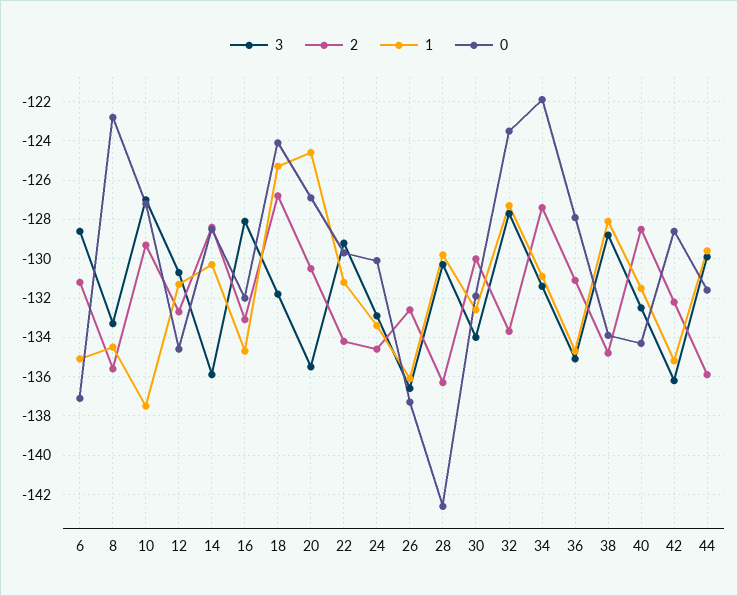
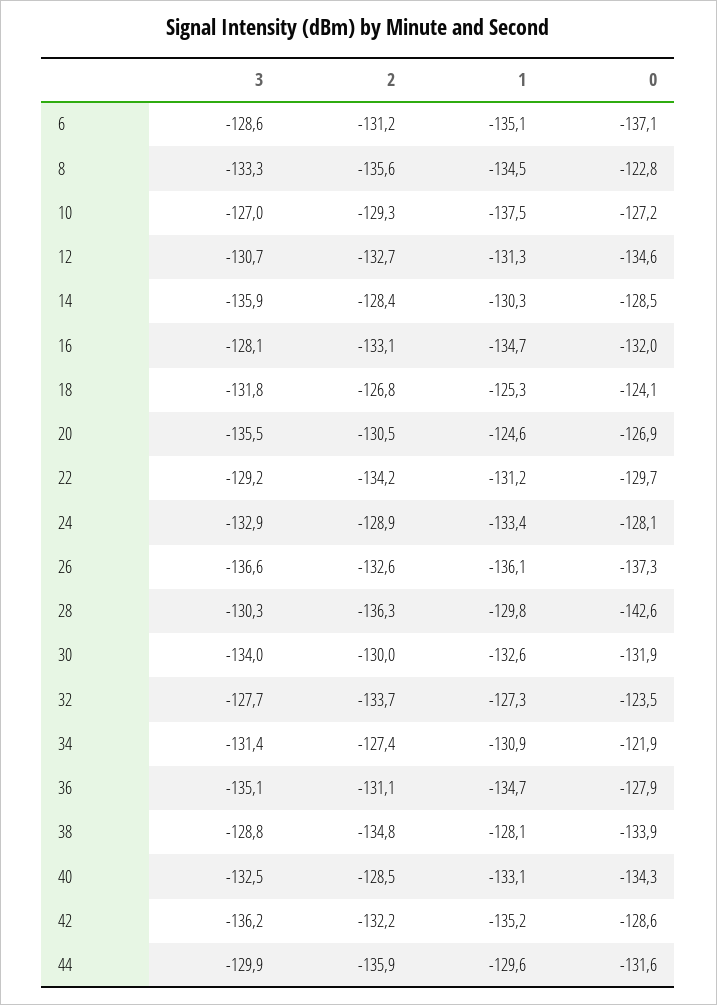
2, 24: -134.5 -> -128.9
0, 24: -130 -> -128.1
1, 40: -131.5 -> -133.1

